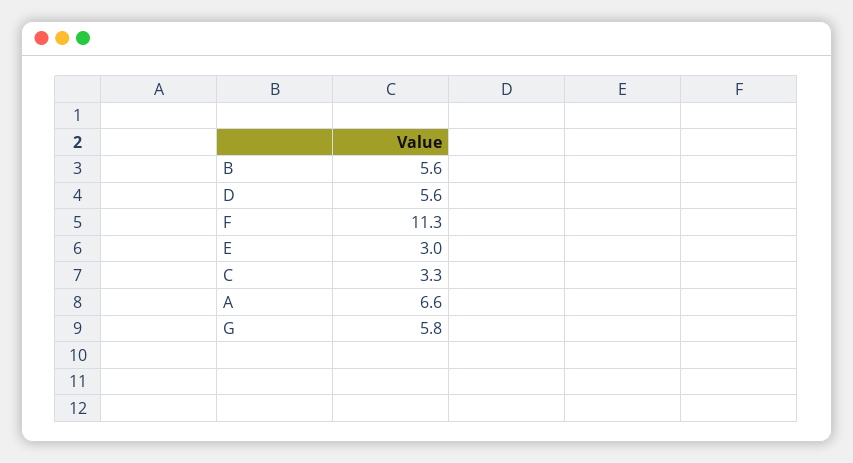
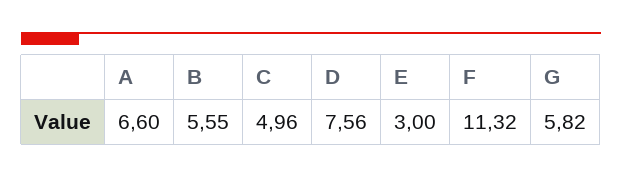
D: 5.6 -> 7.56
C: 3.3 -> 4.96

